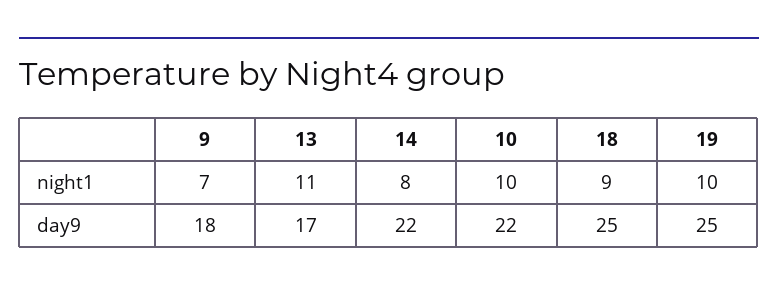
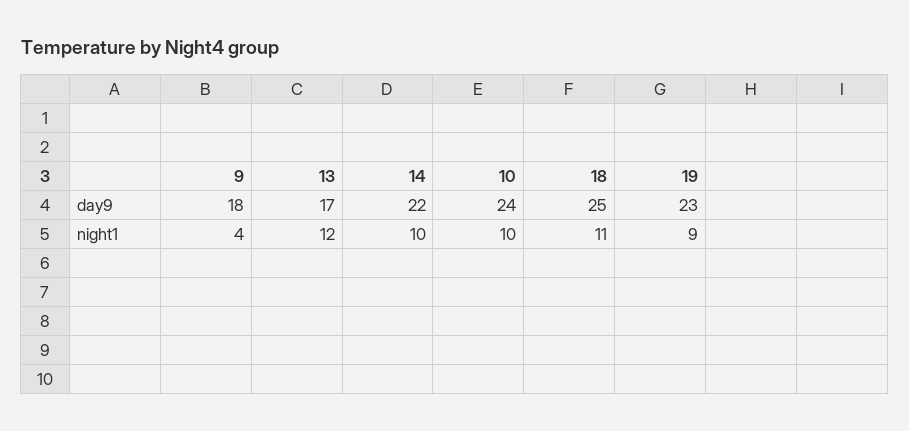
9, night1: 7 -> 4
13, night1: 11 -> 12
14, night1: 8 -> 10
18, night1: 9 -> 11
19, night1: 10 -> 9
10, day9: 22 -> 24
19, day9: 25 -> 23

